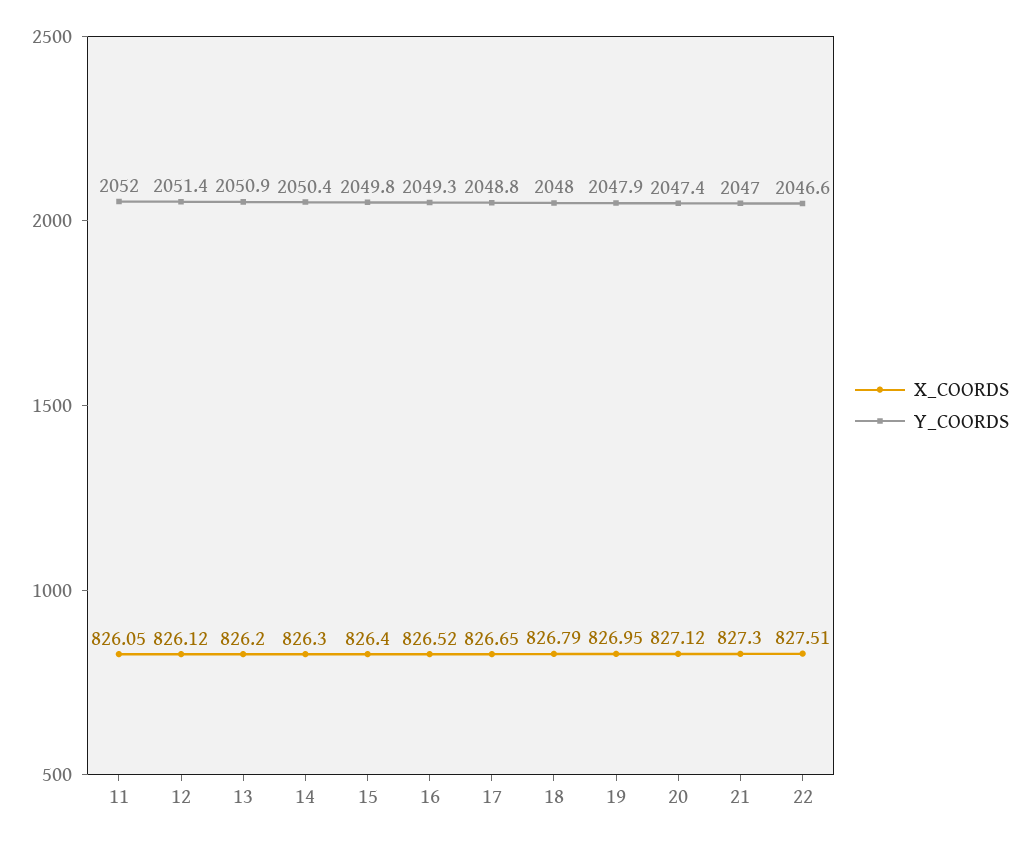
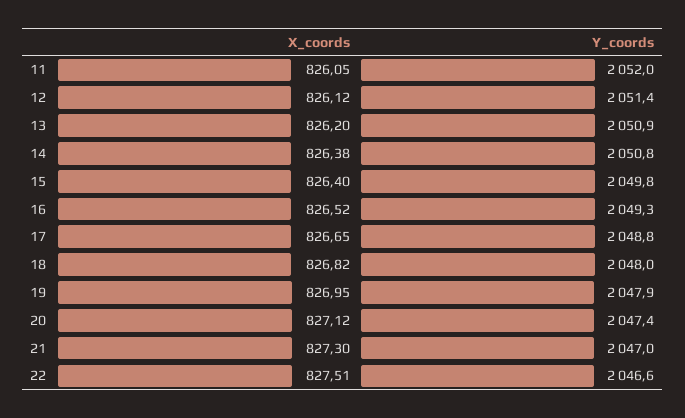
X_COORDS, 14: 826.3 -> 826.38
Y_COORDS, 14: 2050.4 -> 2050.8
X_COORDS, 18: 826.79 -> 826.82

